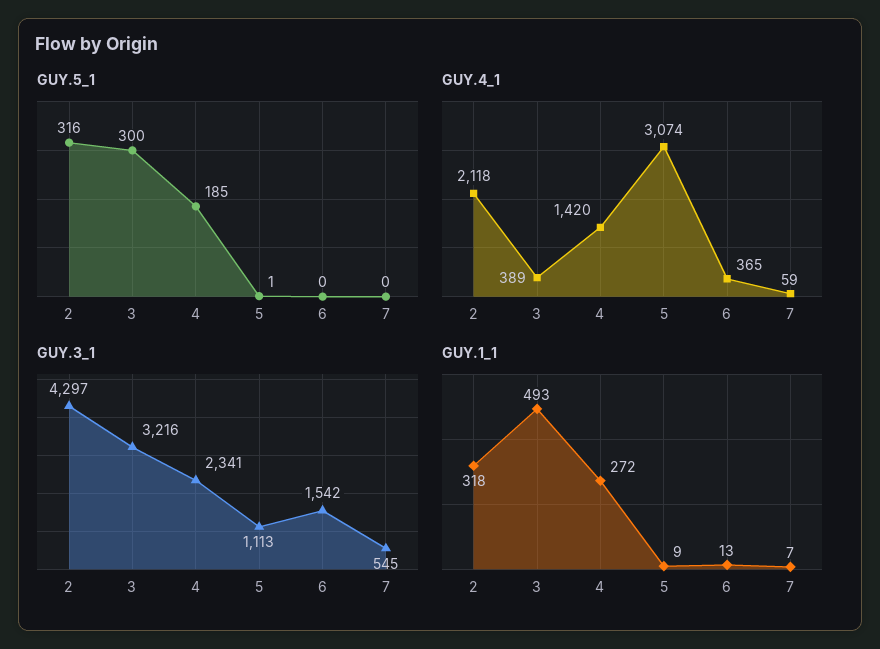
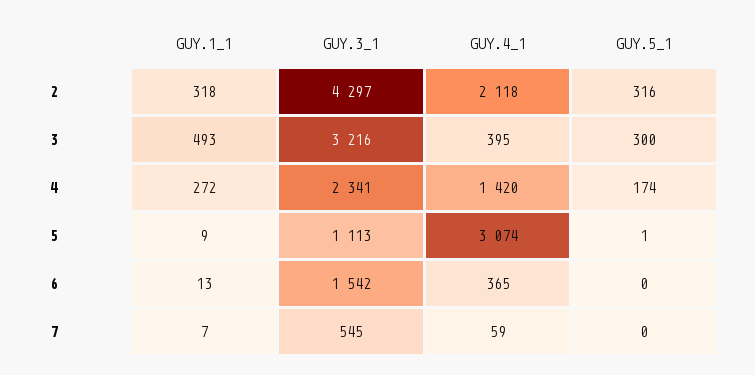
GUY.5_1, 4: 185 -> 174
GUY.4_1, 3: 389 -> 395

